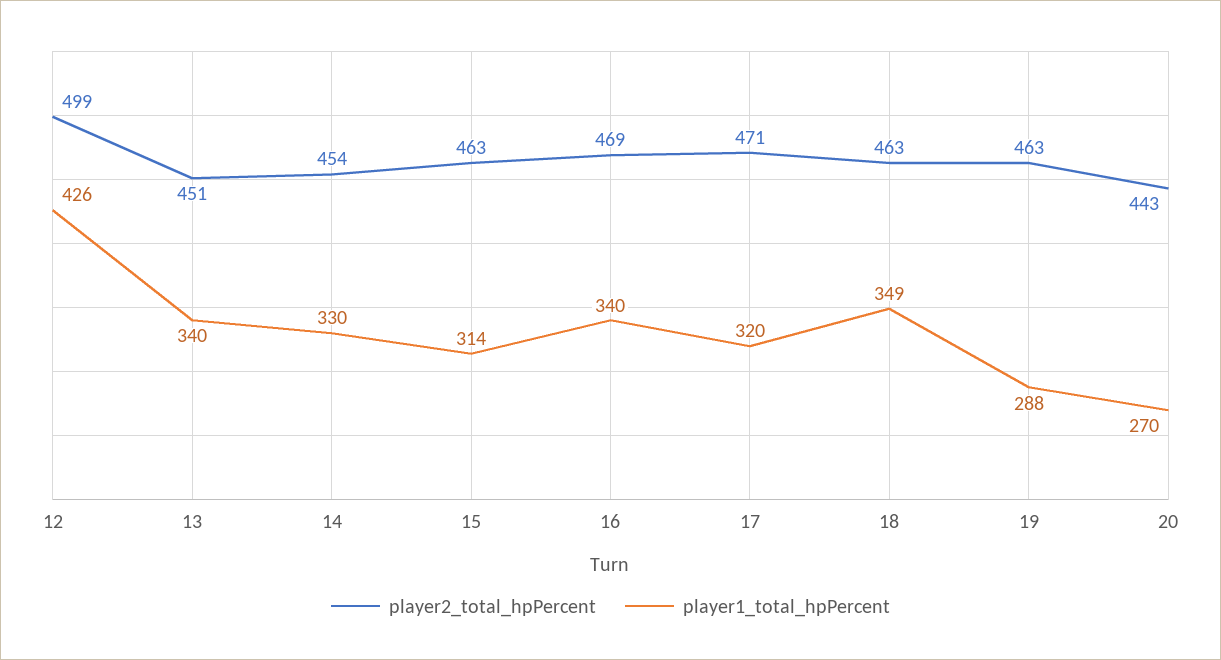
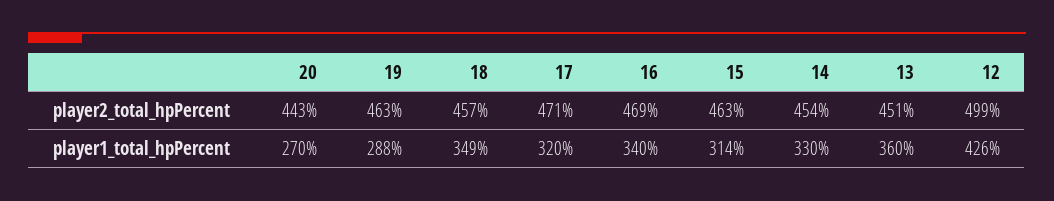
player1_total_hpPercent, 13: 340 -> 360
player2_total_hpPercent, 18: 463 -> 457

